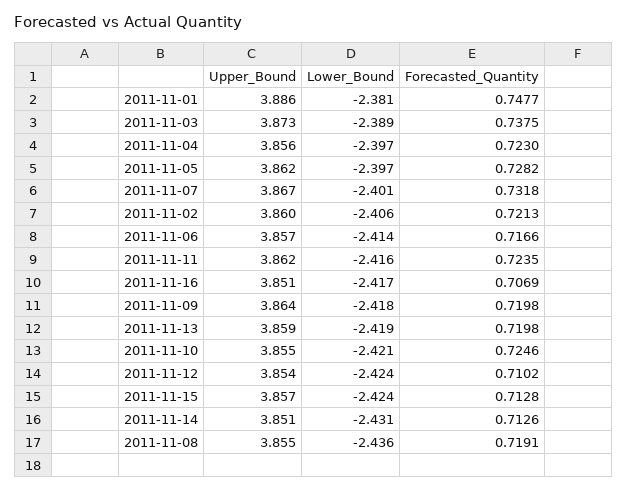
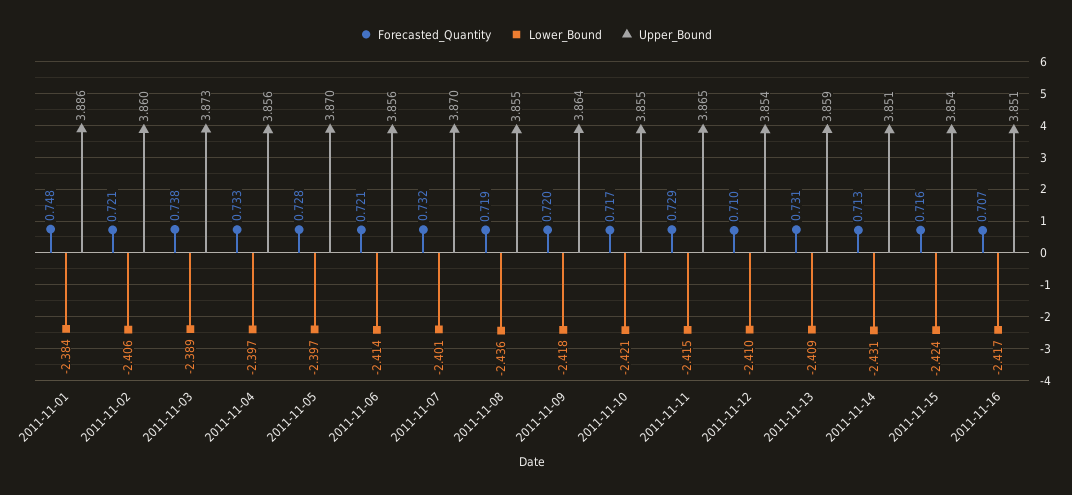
Lower_Bound, 2011-11-01: -2.381 -> -2.384
Forecasted_Quantity, 2011-11-04: 0.723 -> 0.733
Upper_Bound, 2011-11-05: 3.862 -> 3.87
Upper_Bound, 2011-11-07: 3.867 -> 3.87
Upper_Bound, 2011-11-06: 3.857 -> 3.856
Forecasted_Quantity, 2011-11-06: 0.7166 -> 0.721
Upper_Bound, 2011-11-11: 3.862 -> 3.865
Lower_Bound, 2011-11-11: -2.416 -> -2.415
Forecasted_Quantity, 2011-11-11: 0.7235 -> 0.729
Lower_Bound, 2011-11-13: -2.419 -> -2.409
Forecasted_Quantity, 2011-11-13: 0.7198 -> 0.731
Forecasted_Quantity, 2011-11-10: 0.7246 -> 0.717
Lower_Bound, 2011-11-12: -2.424 -> -2.41
Upper_Bound, 2011-11-15: 3.857 -> 3.854
Forecasted_Quantity, 2011-11-15: 0.7128 -> 0.716

